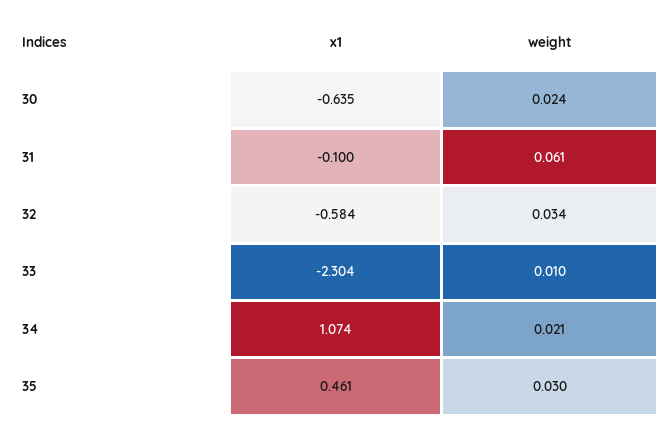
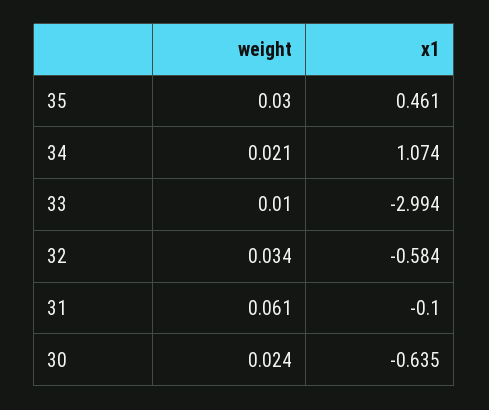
x1, 33: -2.304 -> -2.994

